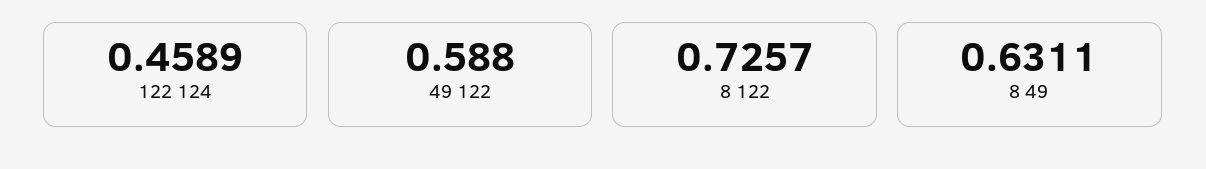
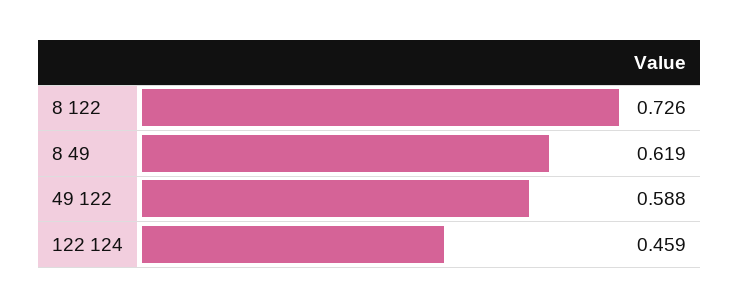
8 49: 0.6311 -> 0.619

